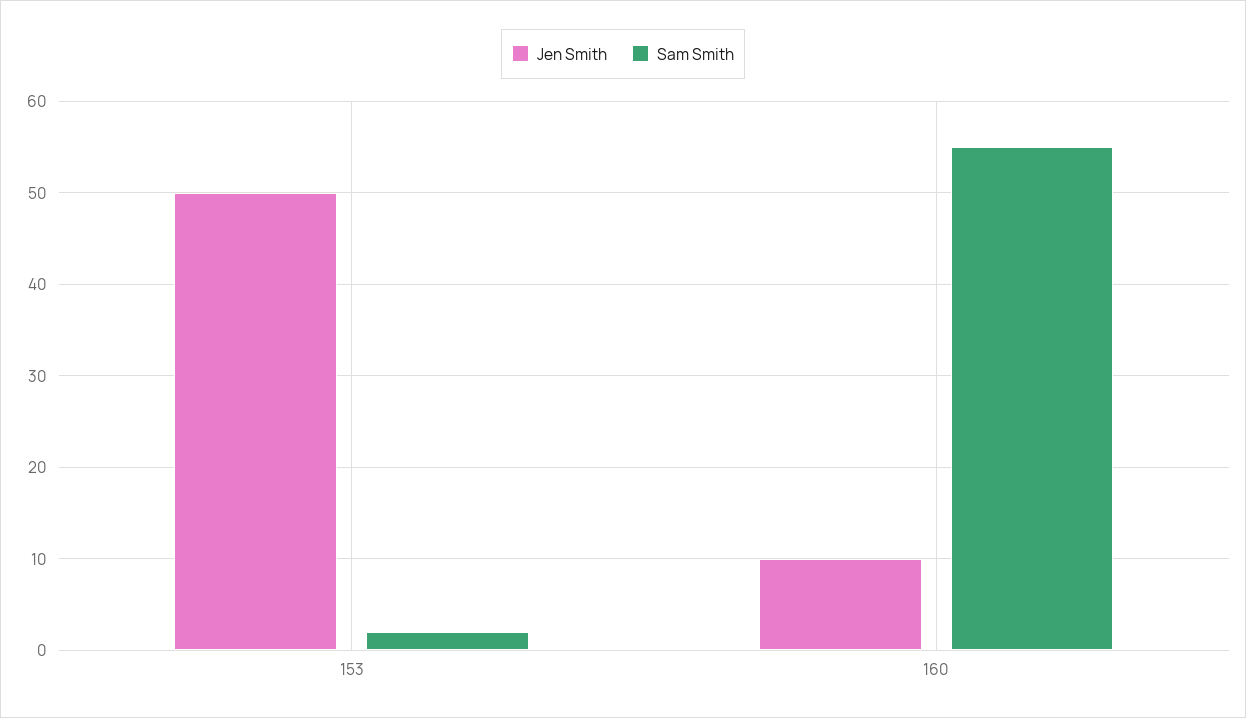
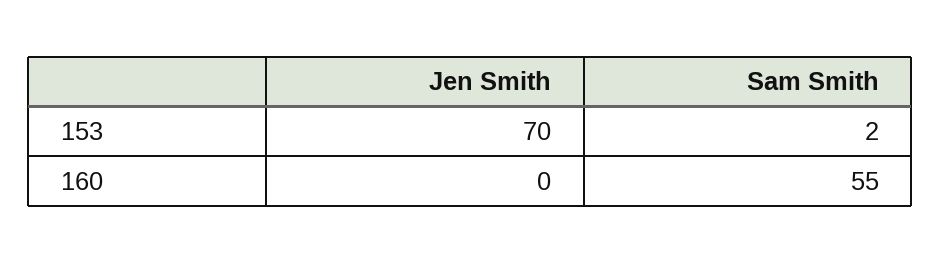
Jen Smith, 153: 50 -> 70
Jen Smith, 160: 10 -> 0

